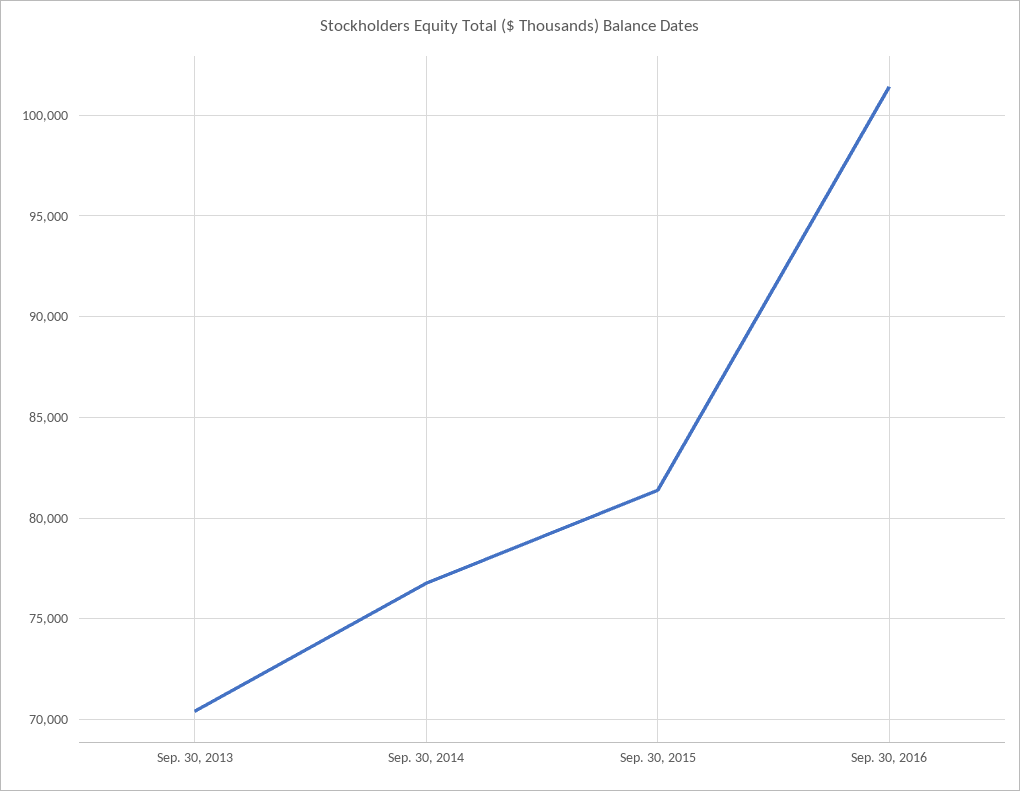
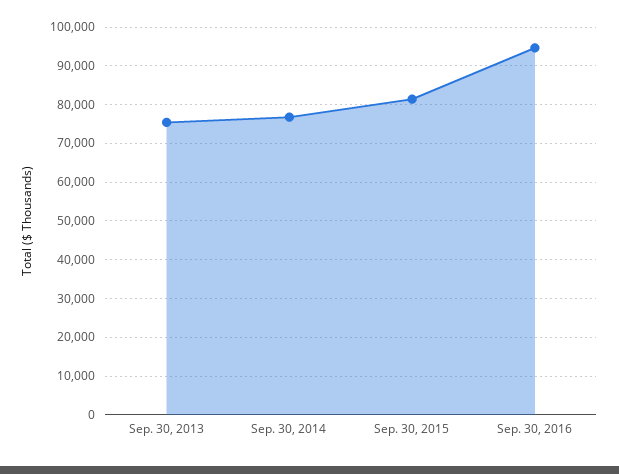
Sep. 30, 2013: 70500 -> 76000
Sep. 30, 2016: 101500 -> 94000

